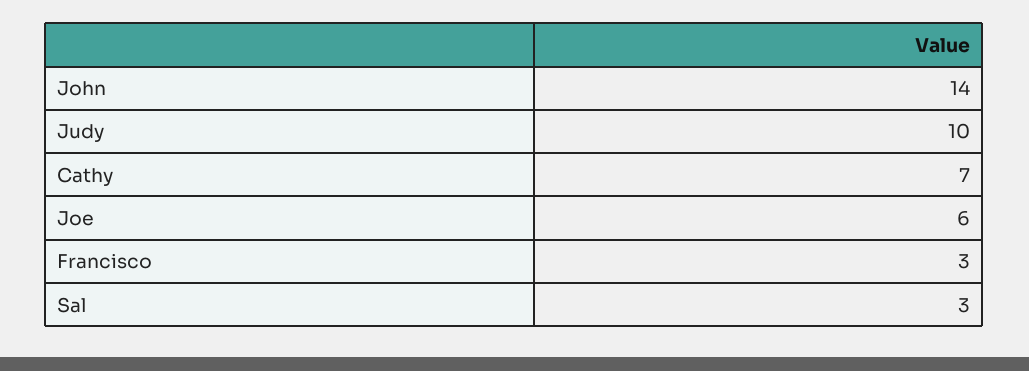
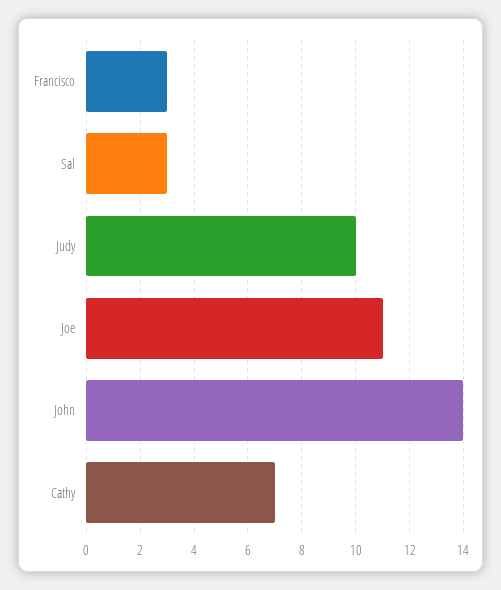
Joe: 6 -> 11

